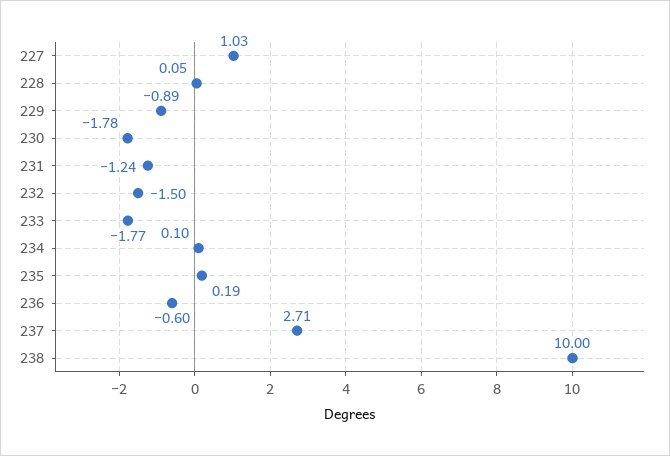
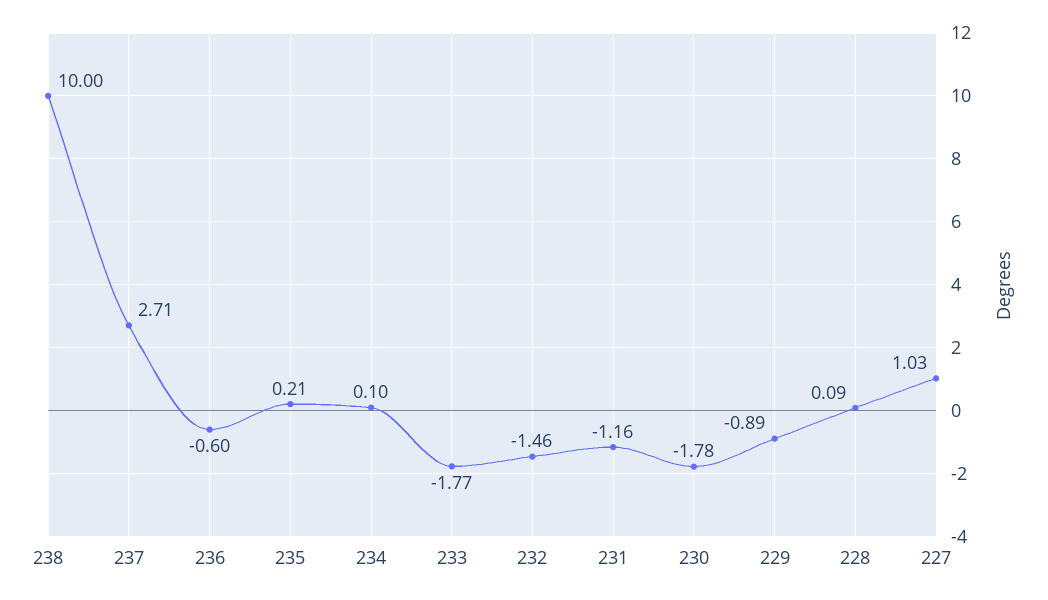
228: 0.05 -> 0.09
231: -1.24 -> -1.16
232: -1.5 -> -1.46
235: 0.19 -> 0.21

